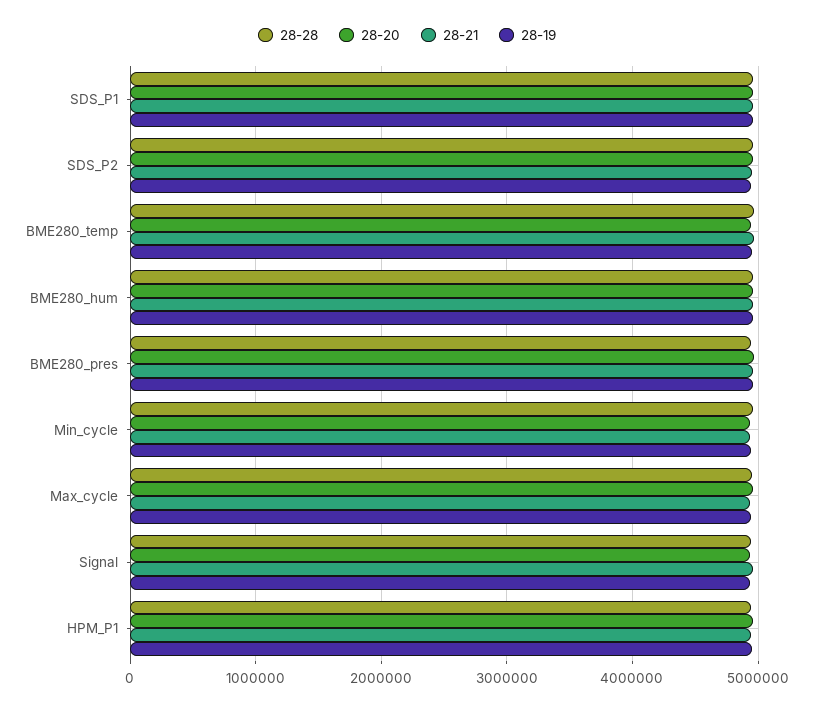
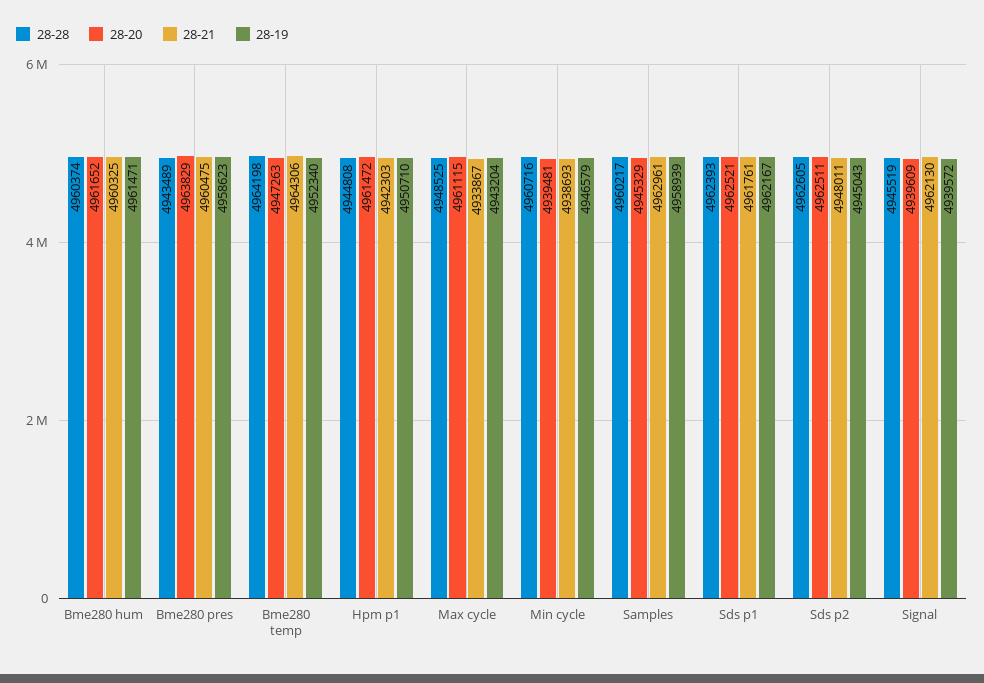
28-28, Samples: none -> 4960217
28-20, Samples: none -> 4945329
28-21, Samples: none -> 4962961
28-19, Samples: none -> 4958939

